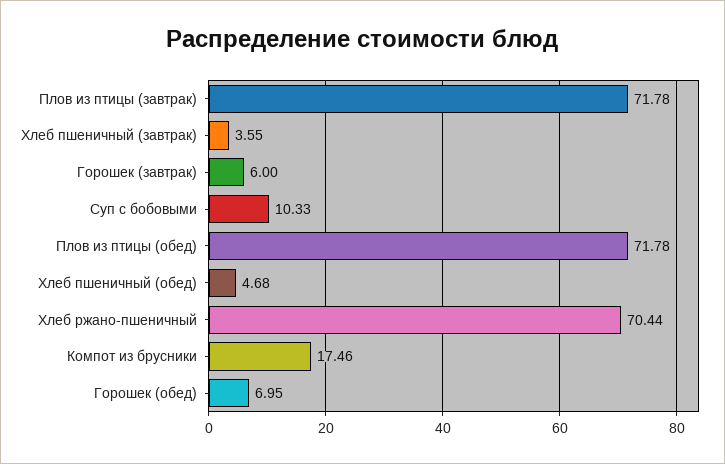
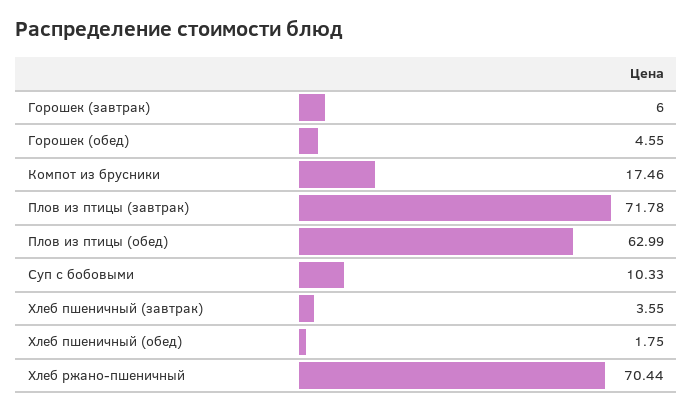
Плов из птицы (обед): 71.78 -> 62.99
Хлеб пшеничный (обед): 4.68 -> 1.75
Горошек (обед): 6.95 -> 4.55

